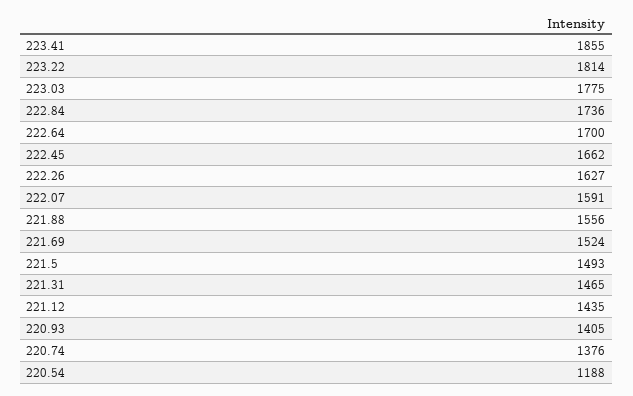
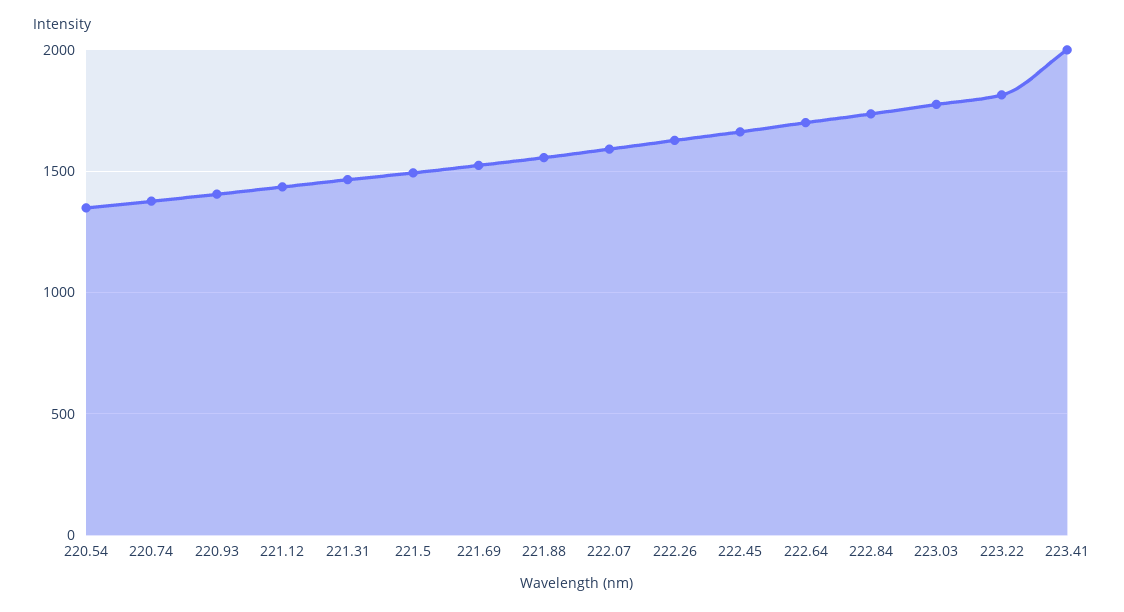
223.41: 1855 -> 2000
220.54: 1188 -> 1350

